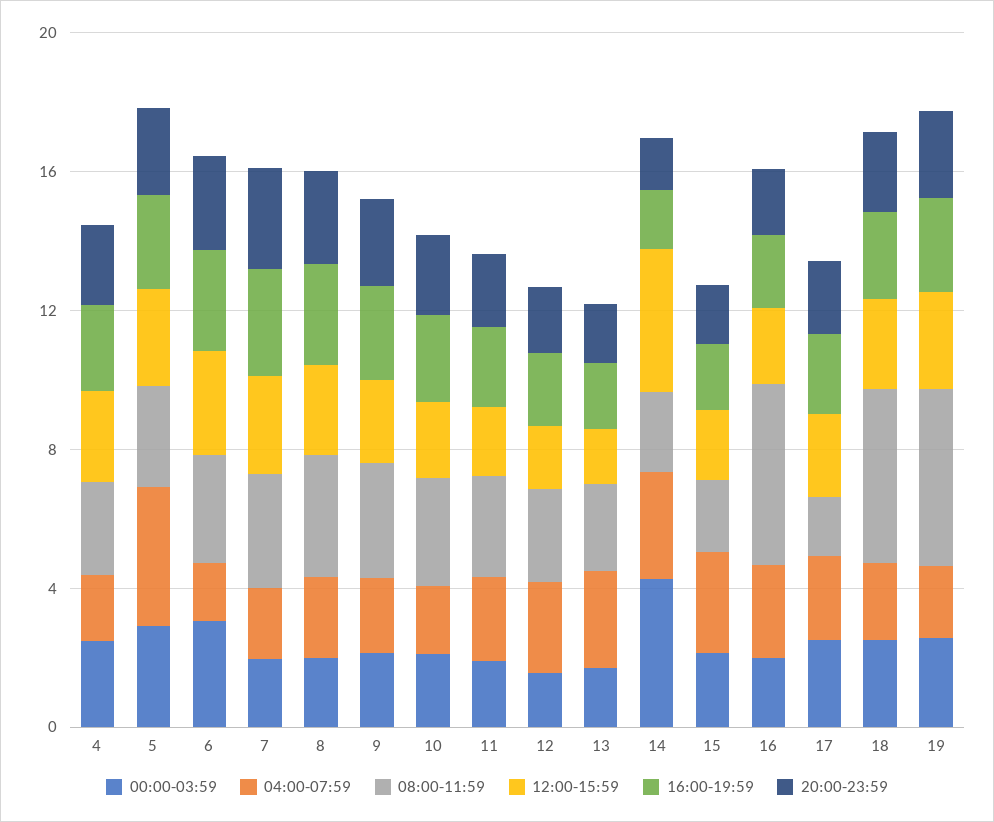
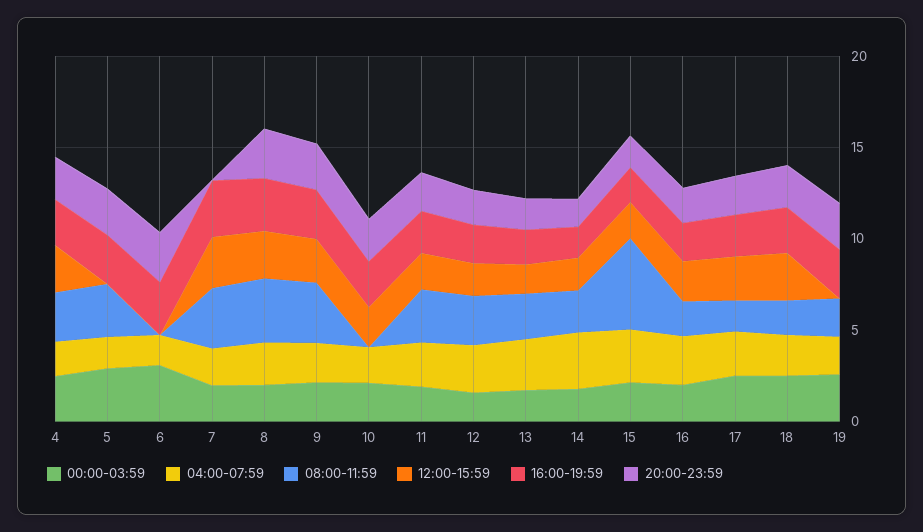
04:00-07:59, 5: 4 -> 2
12:00-15:59, 5: 3 -> 0
08:00-11:59, 6: 3 -> 0
12:00-15:59, 6: 3 -> 0
20:00-23:59, 7: 3 -> 0
08:00-11:59, 10: 3 -> 0
00:00-03:59, 14: 4 -> 2
12:00-15:59, 14: 4 -> 2
08:00-11:59, 15: 2 -> 5
08:00-11:59, 16: 5 -> 2
08:00-11:59, 18: 5 -> 2
08:00-11:59, 19: 5 -> 2
12:00-15:59, 19: 3 -> 0

